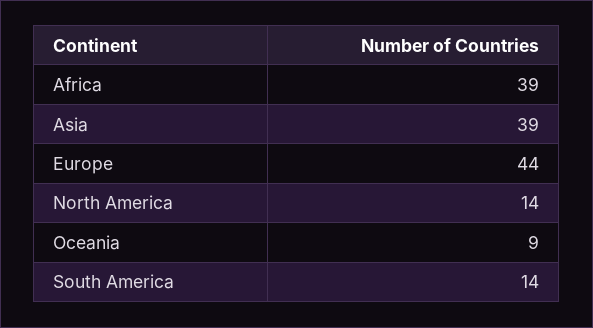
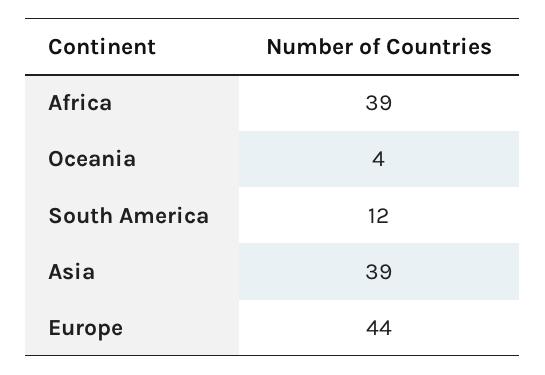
North America: 14 -> none
Oceania: 9 -> 4
South America: 14 -> 12

